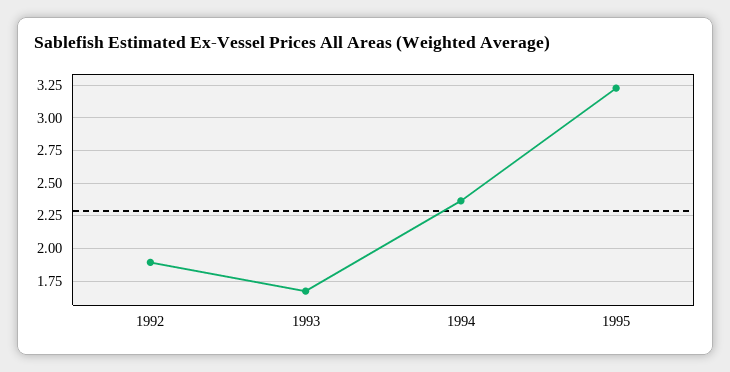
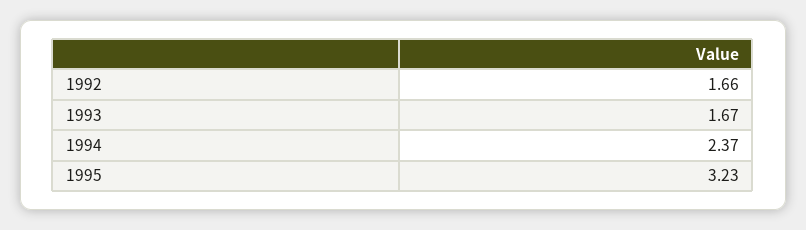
1992: 1.9 -> 1.66

